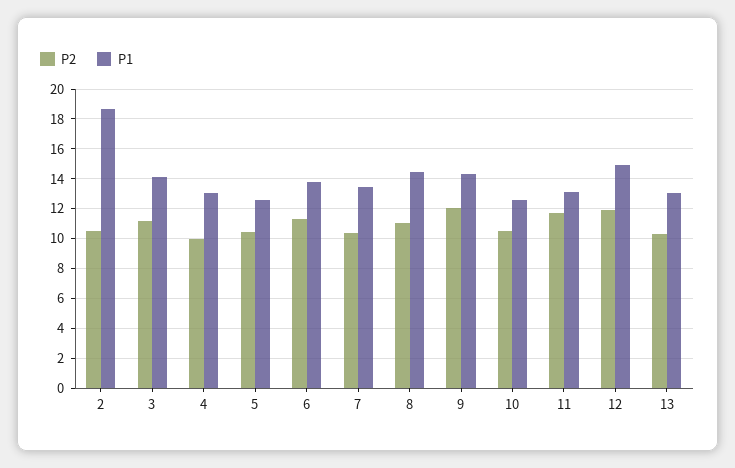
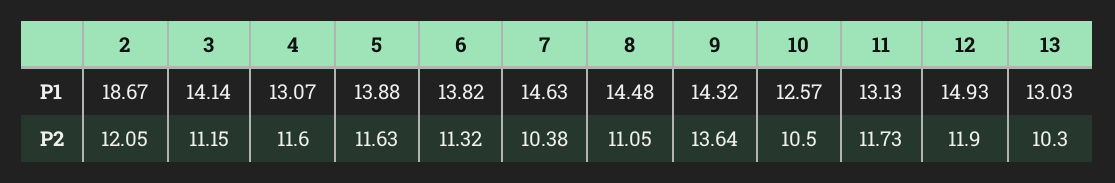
P2, 2: 10.5 -> 12.05
P2, 4: 10 -> 11.6
P2, 5: 10.5 -> 11.63
P1, 5: 12.5 -> 13.88
P1, 7: 13.5 -> 14.63
P2, 9: 12 -> 13.64

